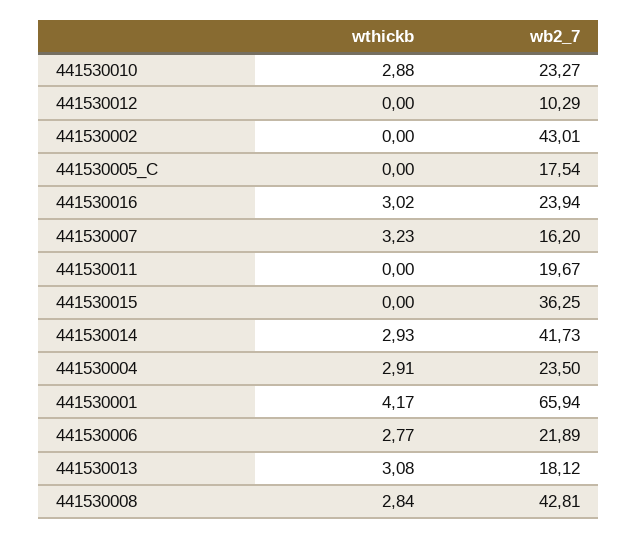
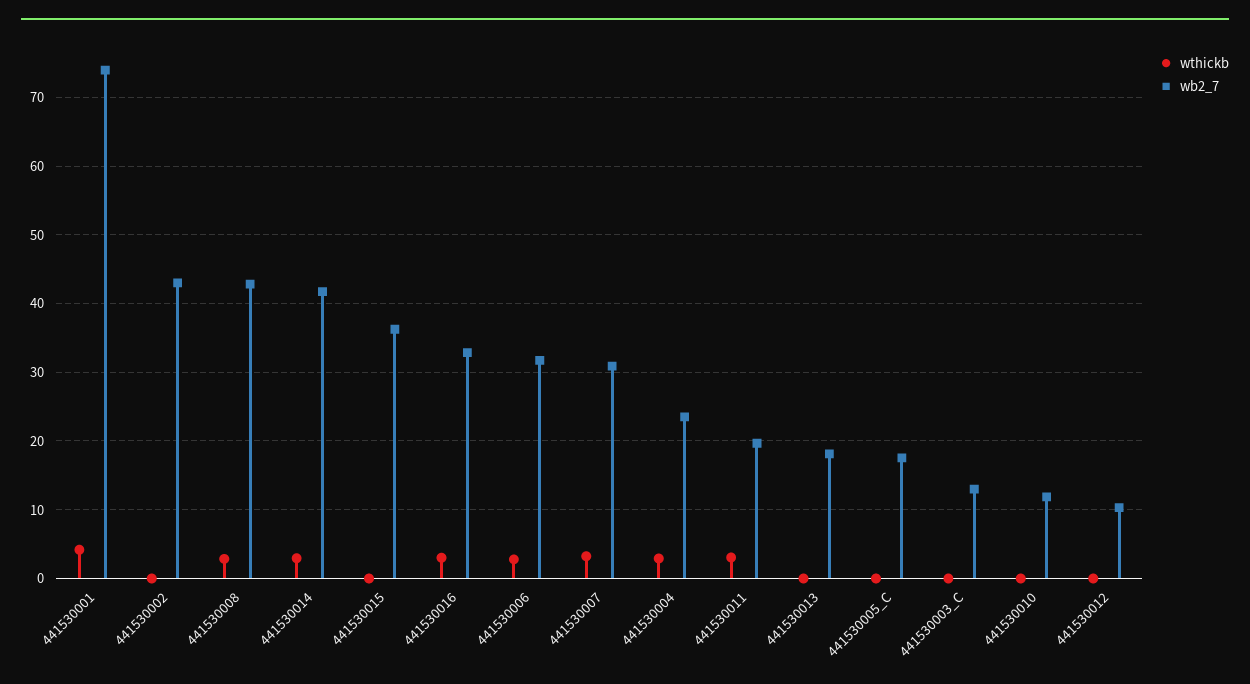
wthickb, 441530010: 2.88 -> 0
wb2_7, 441530010: 23.27 -> 12
wb2_7, 441530016: 23.94 -> 33
wb2_7, 441530007: 16.2 -> 31
wthickb, 441530011: 0 -> 3
wb2_7, 441530001: 65.94 -> 74
wb2_7, 441530006: 21.89 -> 32
wthickb, 441530013: 3.08 -> 0
wthickb, 441530003_C: none -> 0
wb2_7, 441530003_C: none -> 13

